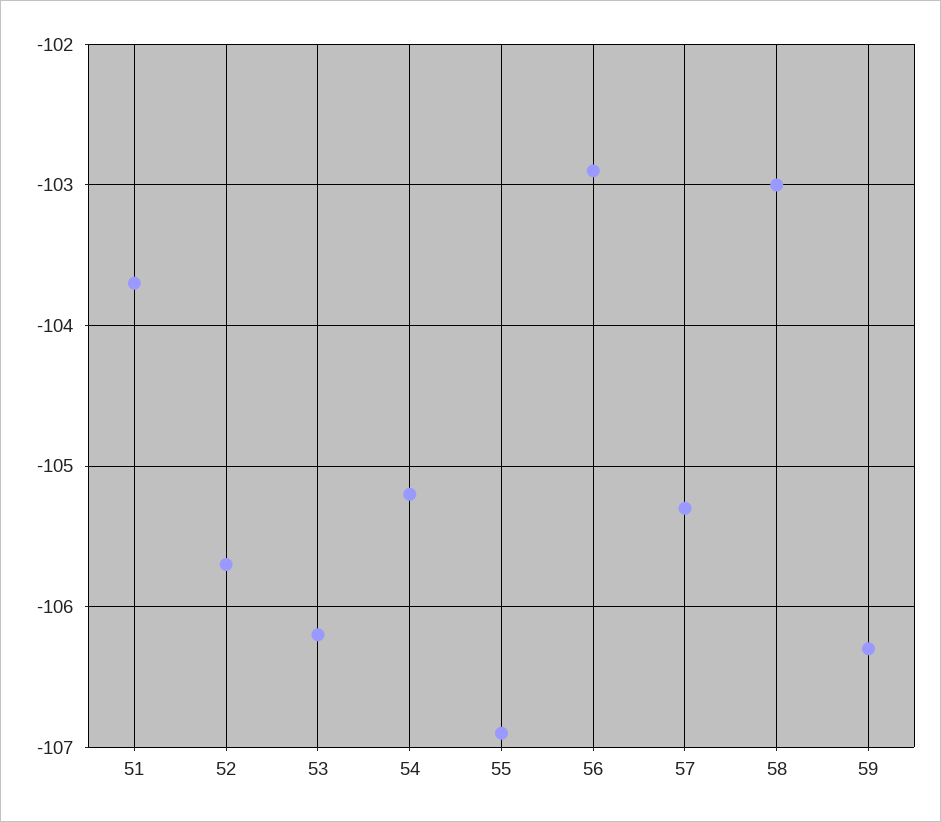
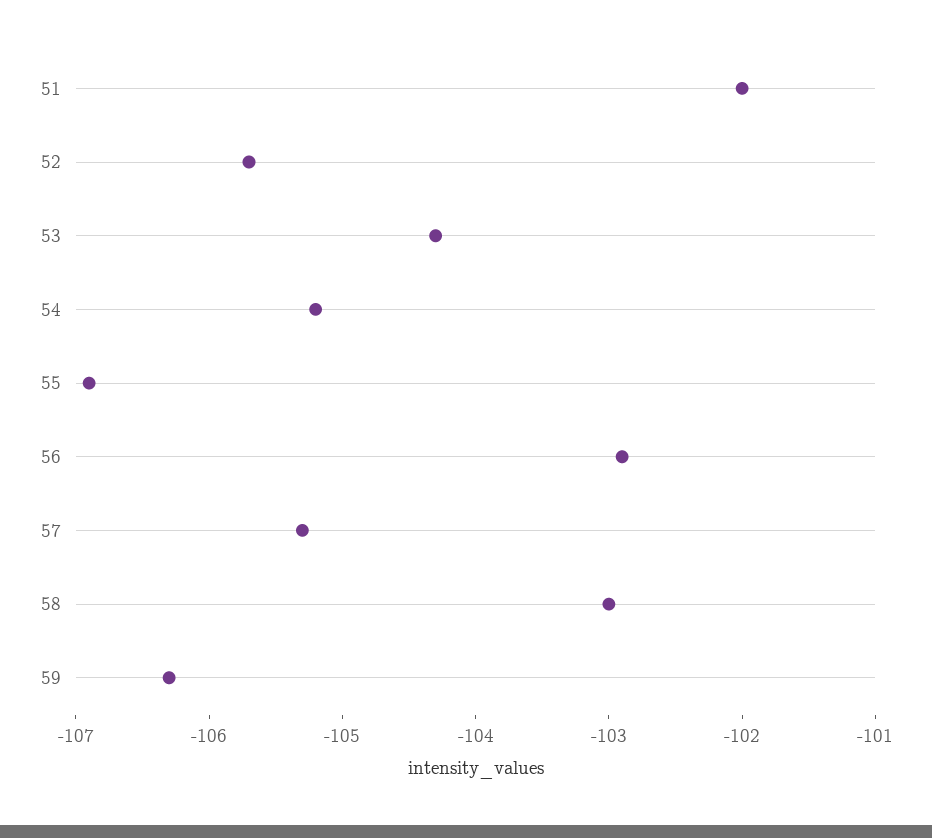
51: -103.7 -> -102
53: -106.2 -> -104.3

